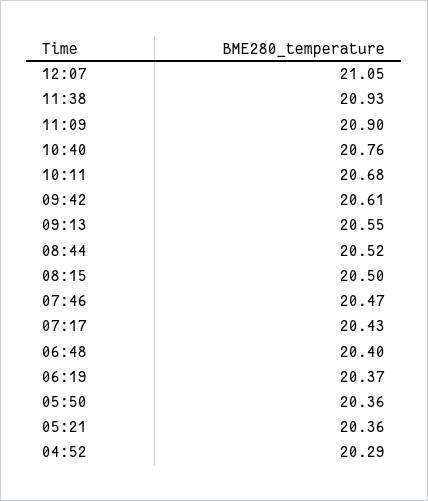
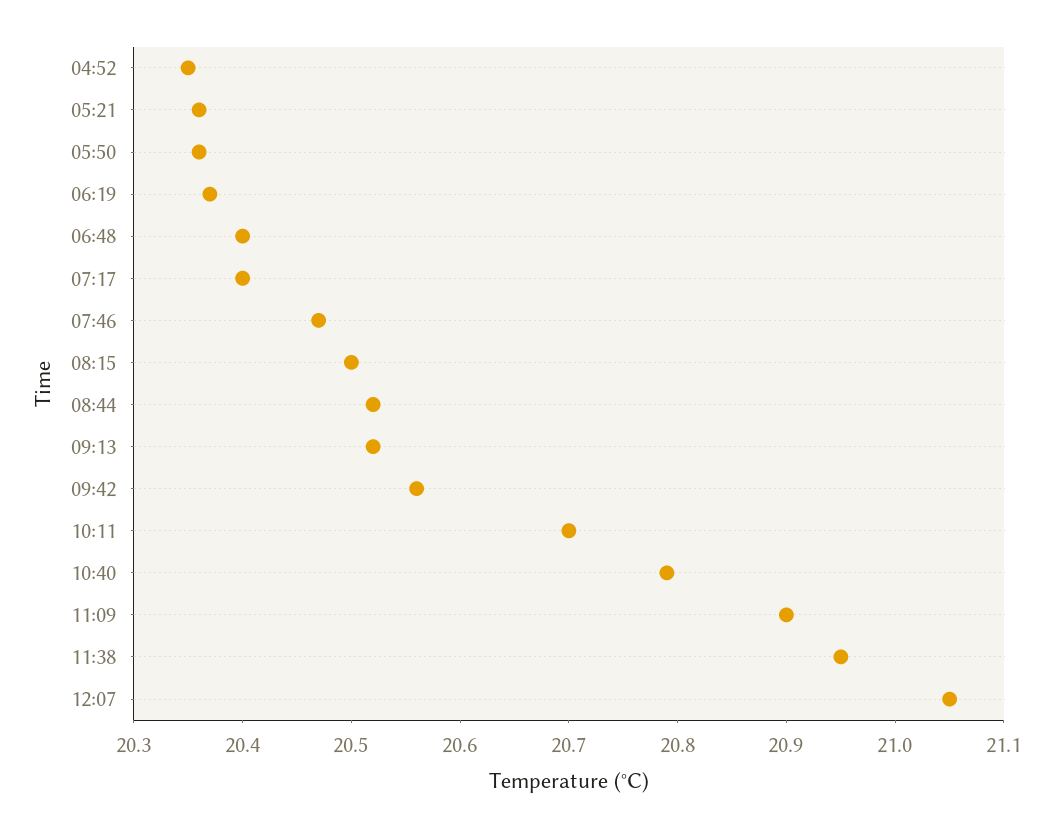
11:38: 20.93 -> 20.95
10:40: 20.76 -> 20.79
10:11: 20.68 -> 20.7
09:42: 20.61 -> 20.56
09:13: 20.55 -> 20.52
07:17: 20.43 -> 20.4
04:52: 20.29 -> 20.35

